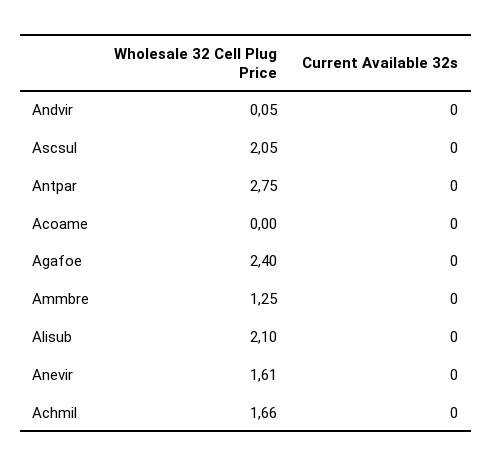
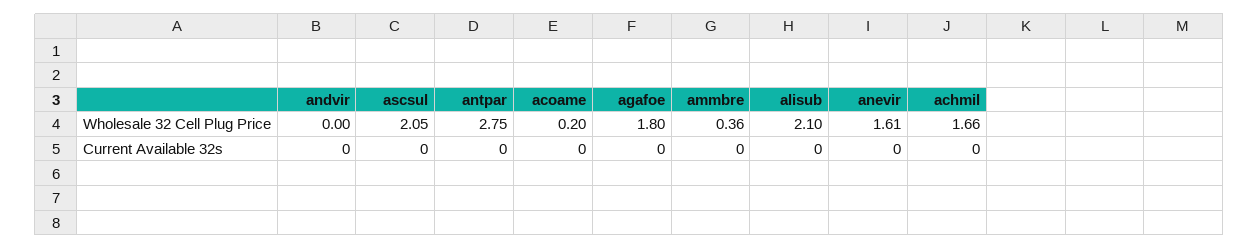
Wholesale 32 Cell Plug Price, Andvir: 0.05 -> 0
Wholesale 32 Cell Plug Price, Acoame: 0 -> 0.2
Wholesale 32 Cell Plug Price, Agafoe: 2.4 -> 1.8
Wholesale 32 Cell Plug Price, Ammbre: 1.25 -> 0.36

